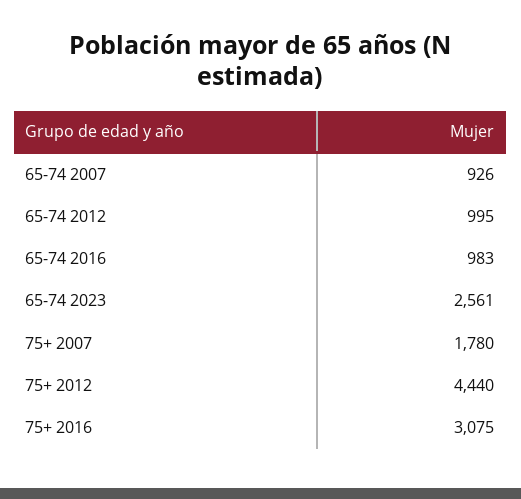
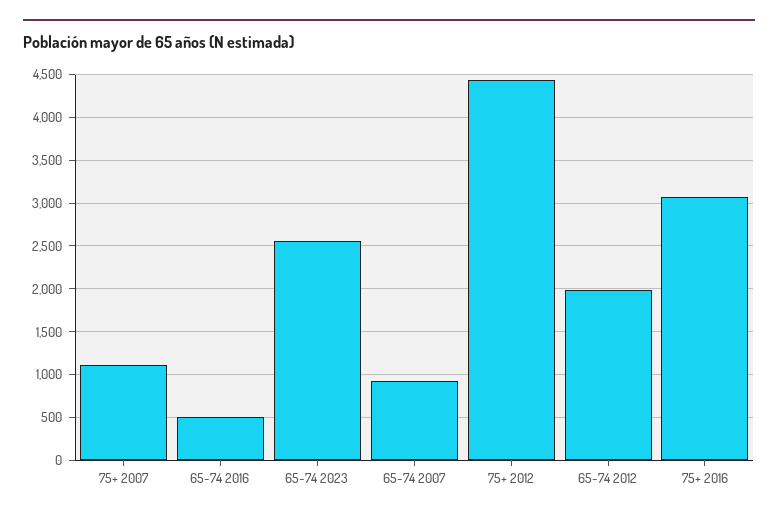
65-74 2012: 995 -> 2000
65-74 2016: 983 -> 500
75+ 2007: 1780 -> 1100

